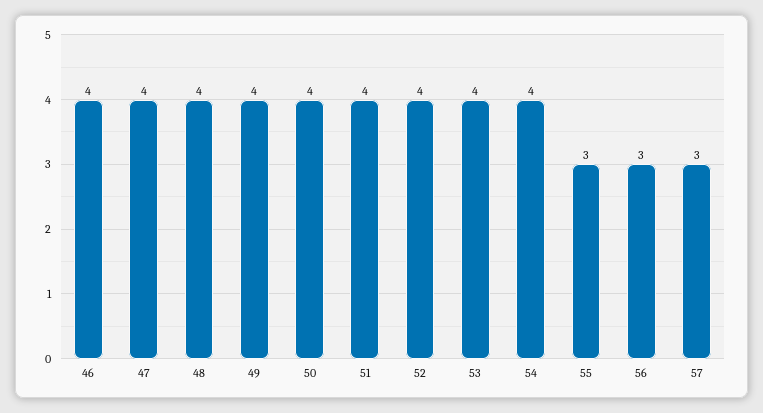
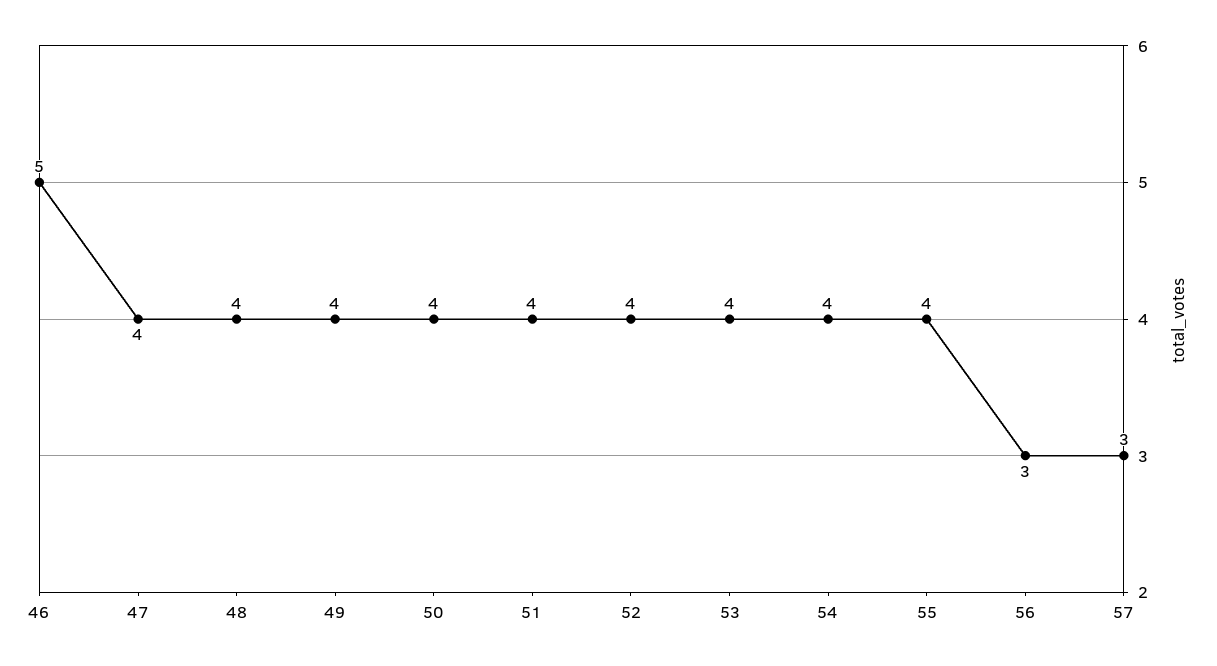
46: 4 -> 5
55: 3 -> 4

